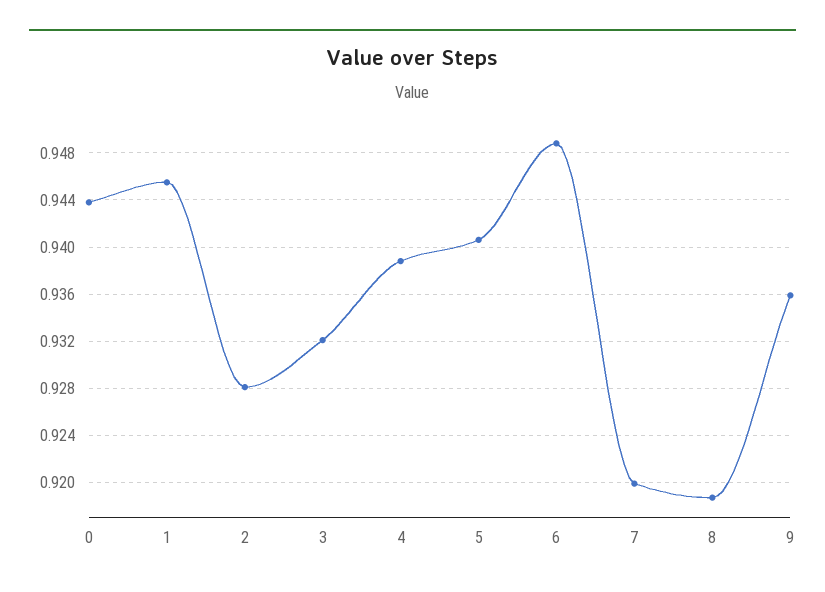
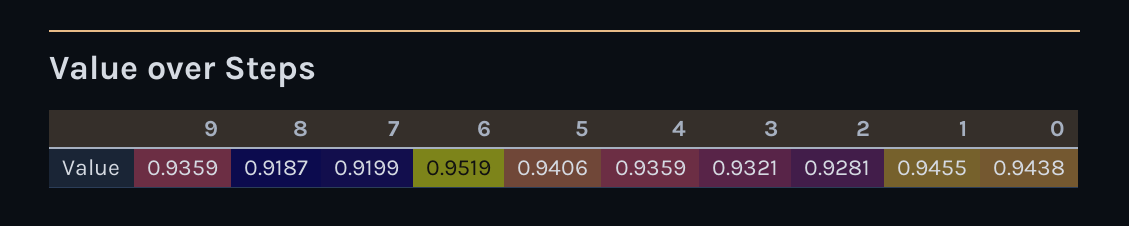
4: 0.939 -> 0.9359
6: 0.949 -> 0.9519

